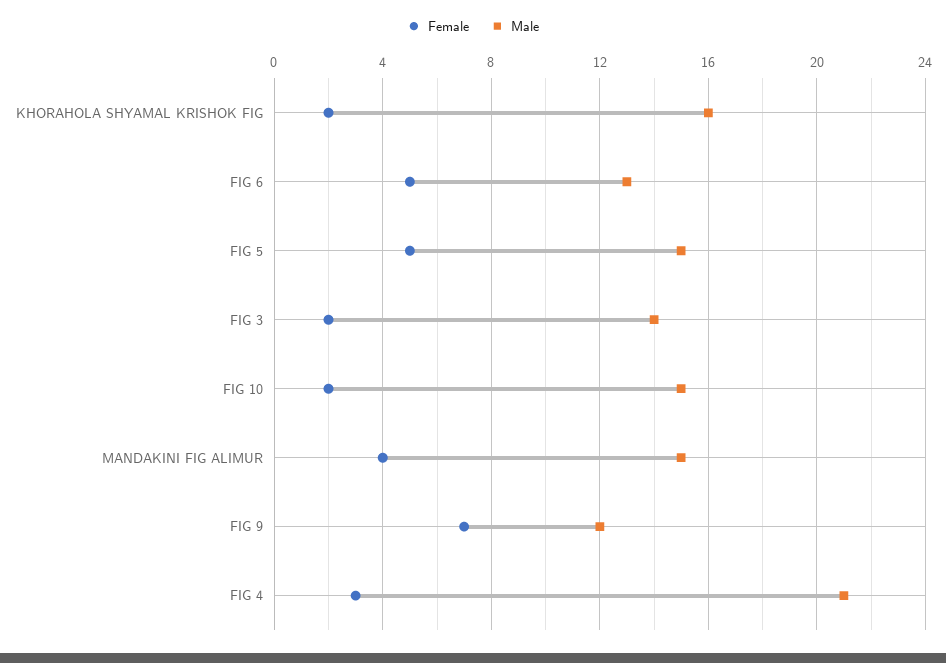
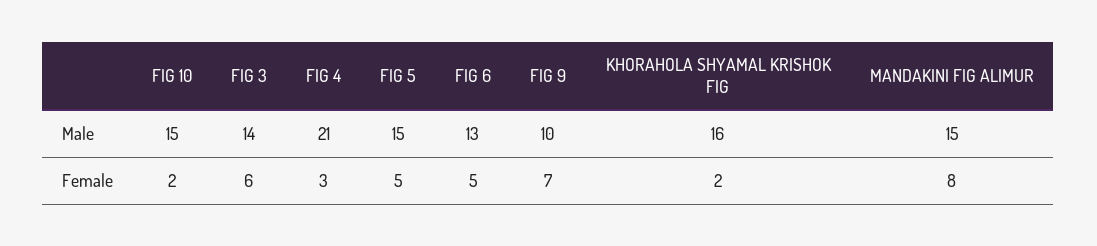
Female, FIG 3: 2 -> 6
Female, MANDAKINI FIG ALIMUR: 4 -> 8
Male, FIG 9: 12 -> 10

